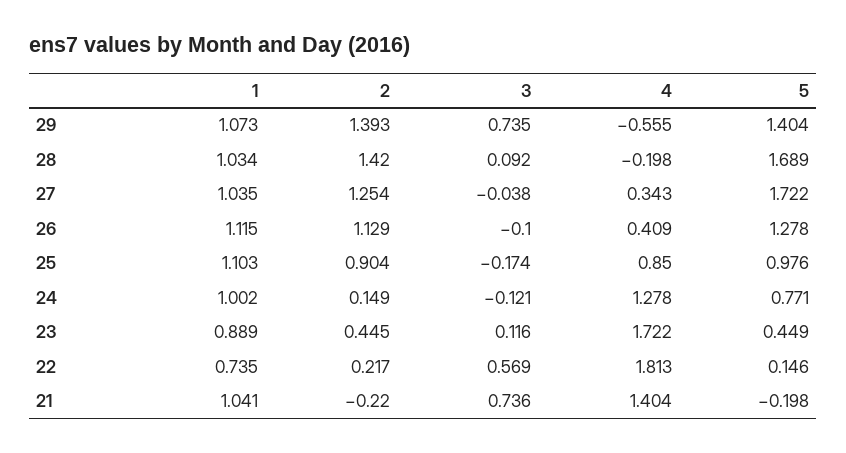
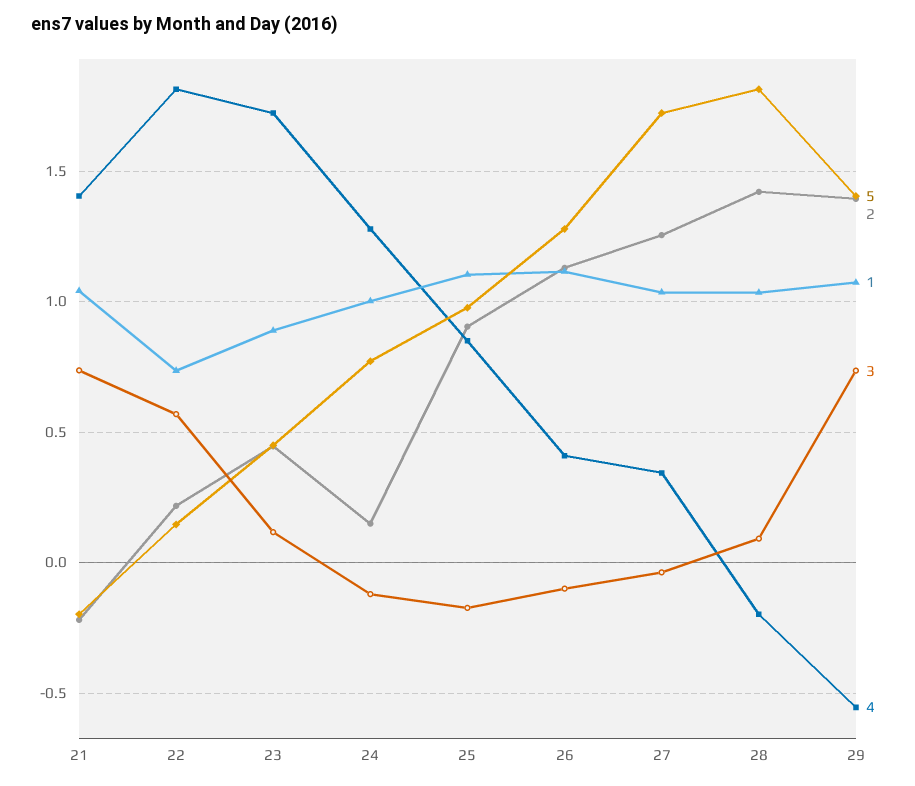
5, 28: 1.689 -> 1.8

